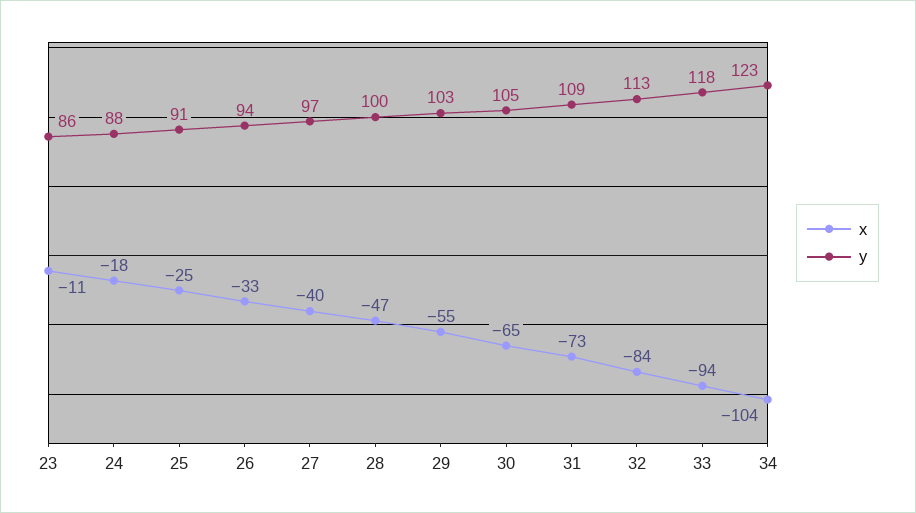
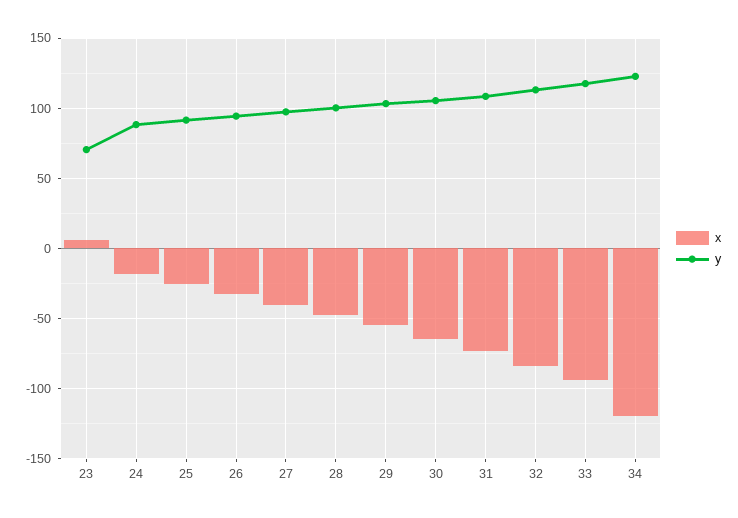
x, 23: -11 -> 5
y, 23: 86 -> 70
x, 34: -104 -> -120

